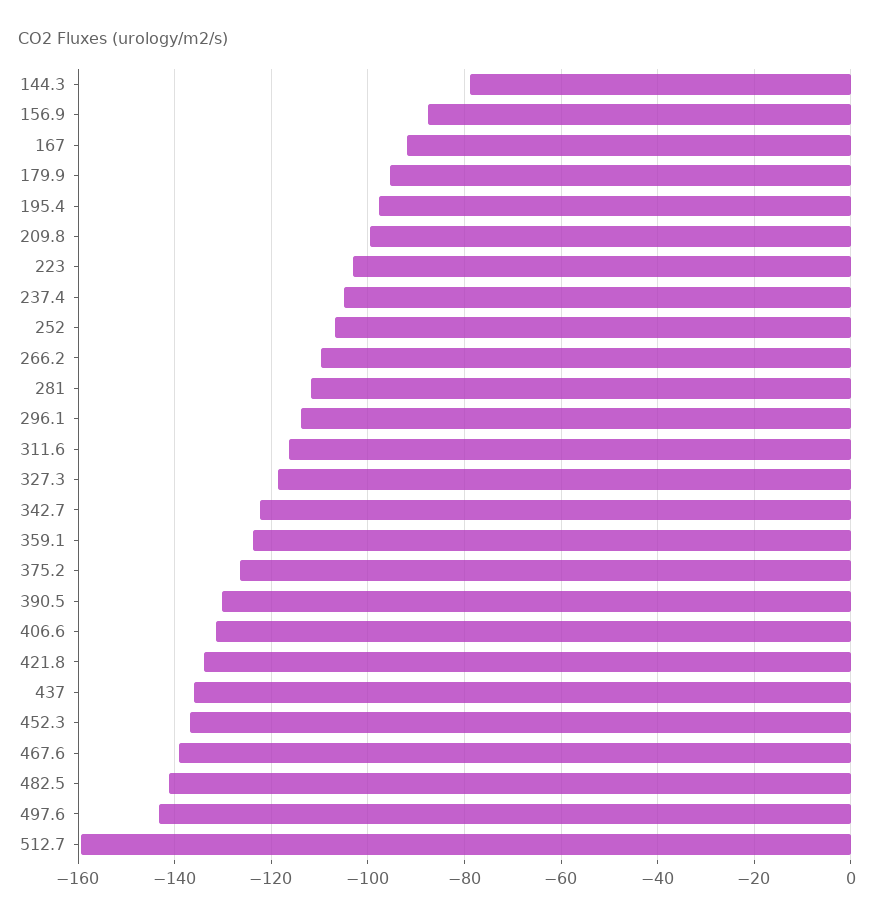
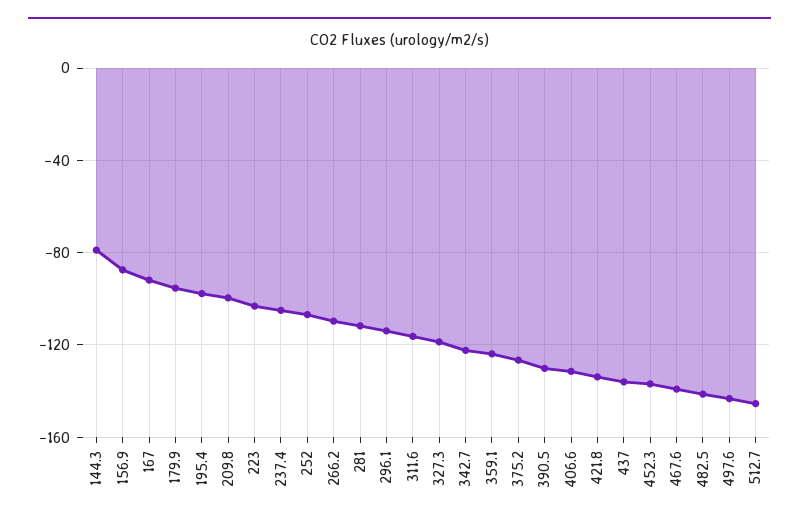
512.7: -160 -> -145

